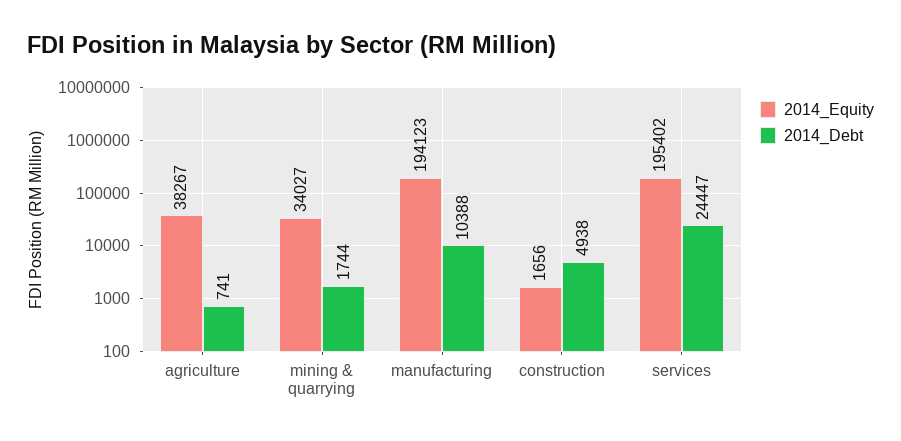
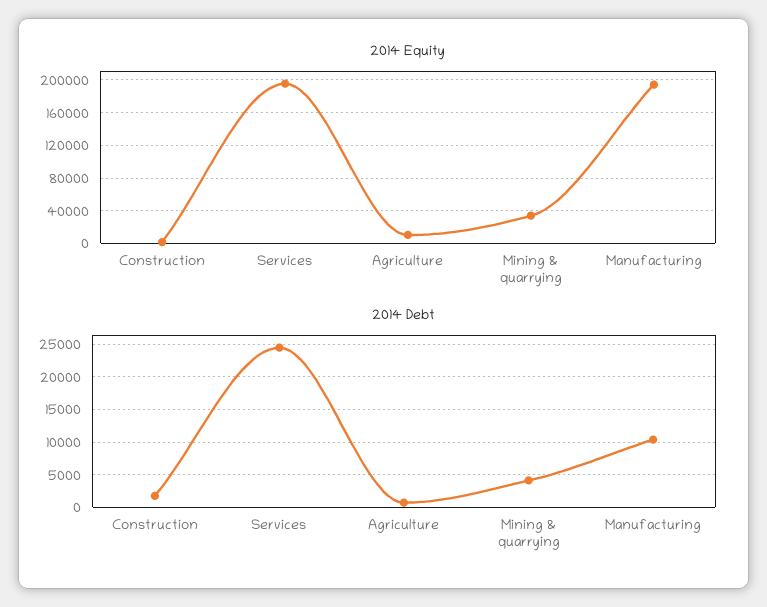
2014_Equity, agriculture: 38267 -> 10000
2014_Debt, mining & quarrying: 1744 -> 4000
2014_Debt, construction: 4938 -> 2000

